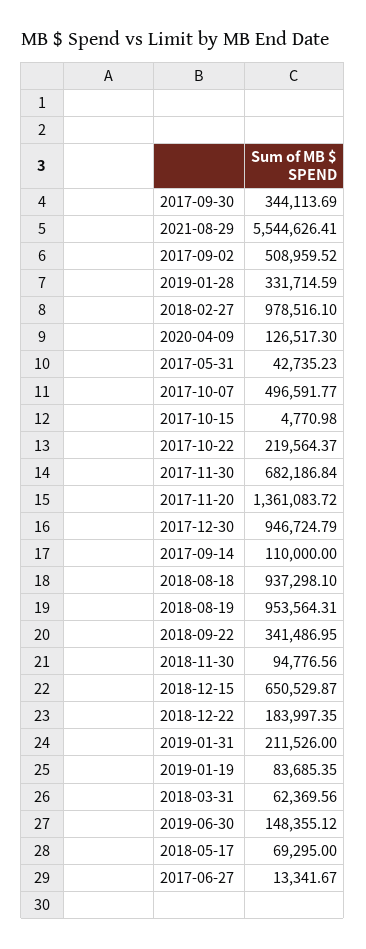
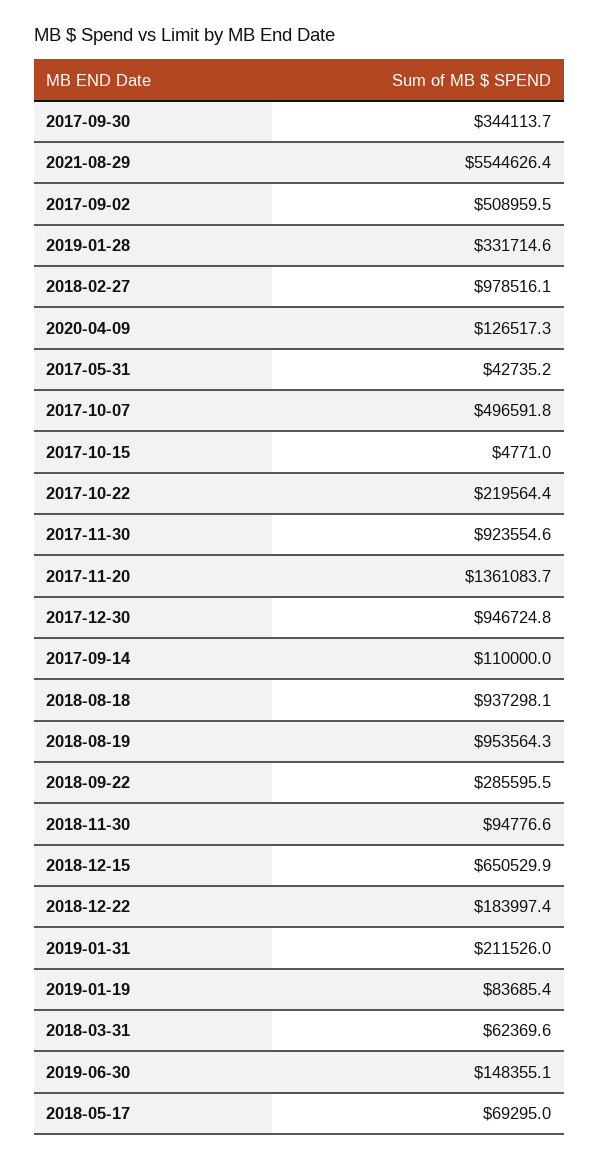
2017-11-30: 682186.84 -> 923554.6
2018-09-22: 341486.95 -> 285595.5
2017-06-27: 13341.67 -> none

